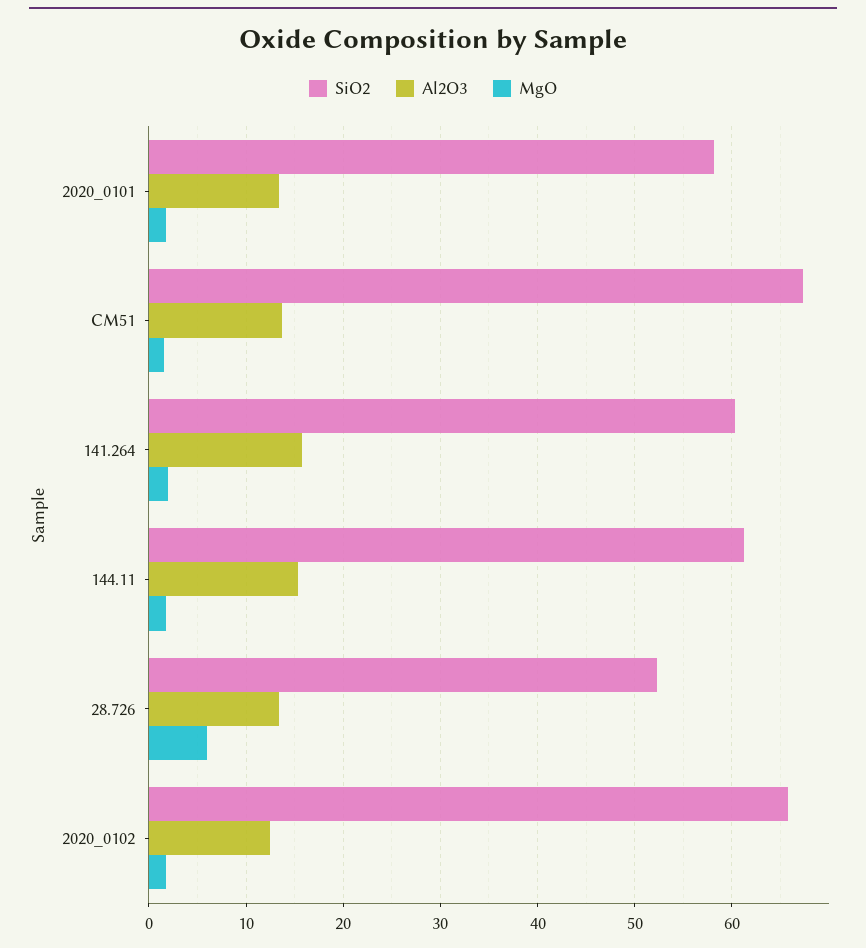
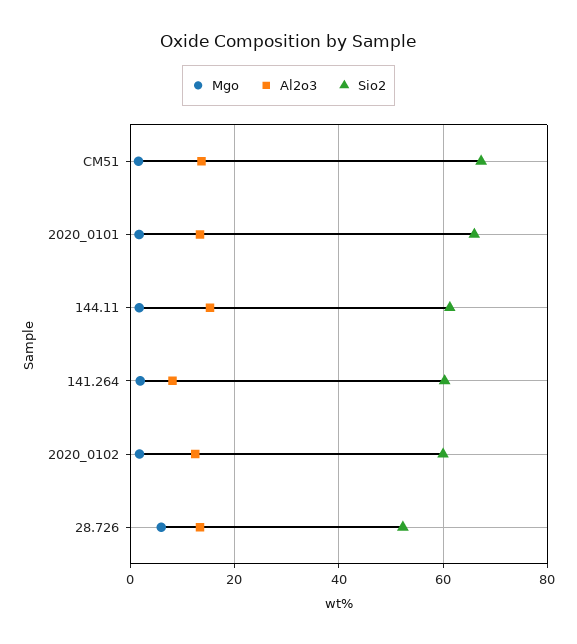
SiO2, 2020_0101: 58 -> 66
Al2O3, 141.264: 16 -> 8
SiO2, 2020_0102: 66 -> 60

